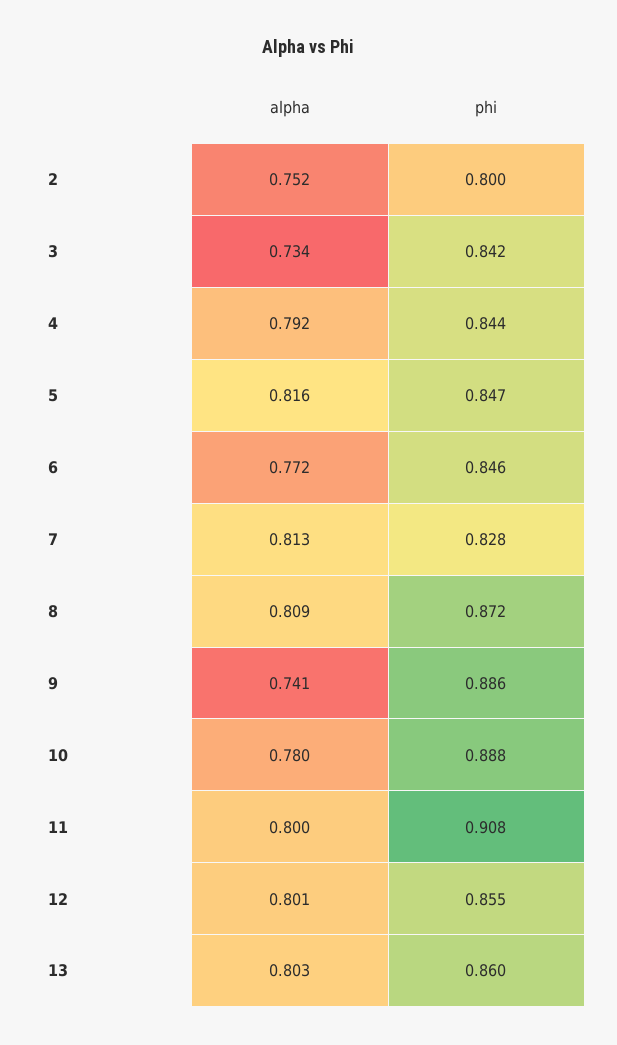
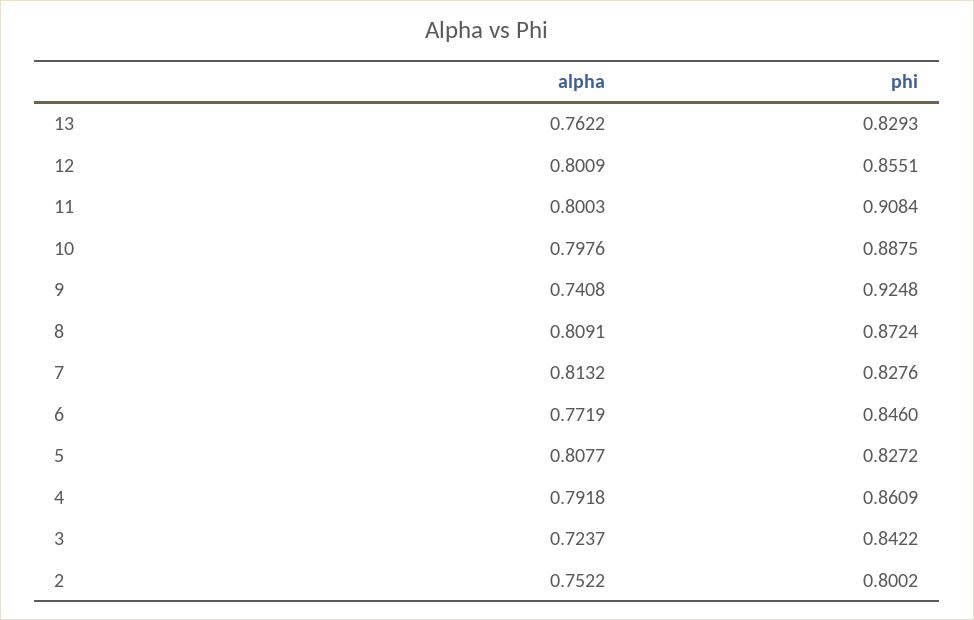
alpha, 3: 0.734 -> 0.7237
phi, 4: 0.844 -> 0.8609
alpha, 5: 0.816 -> 0.8077
phi, 5: 0.847 -> 0.8272
phi, 9: 0.886 -> 0.9248
alpha, 10: 0.78 -> 0.7976
alpha, 13: 0.803 -> 0.7622
phi, 13: 0.86 -> 0.8293

